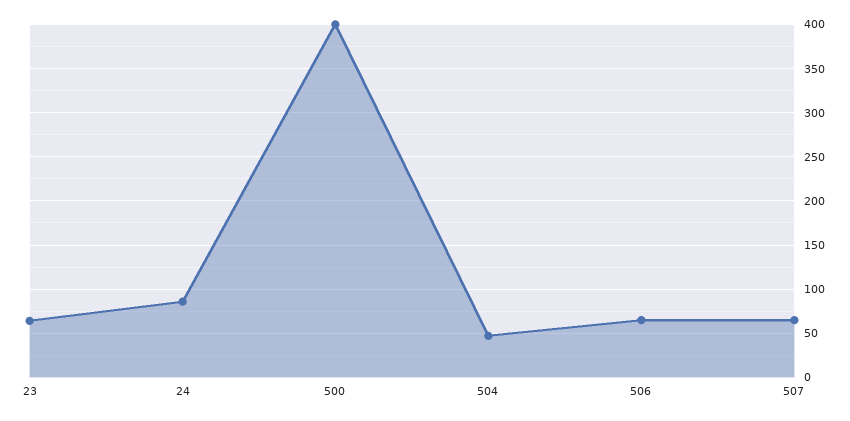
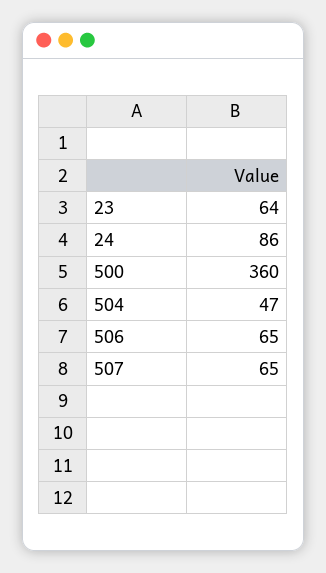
500: 400 -> 360

